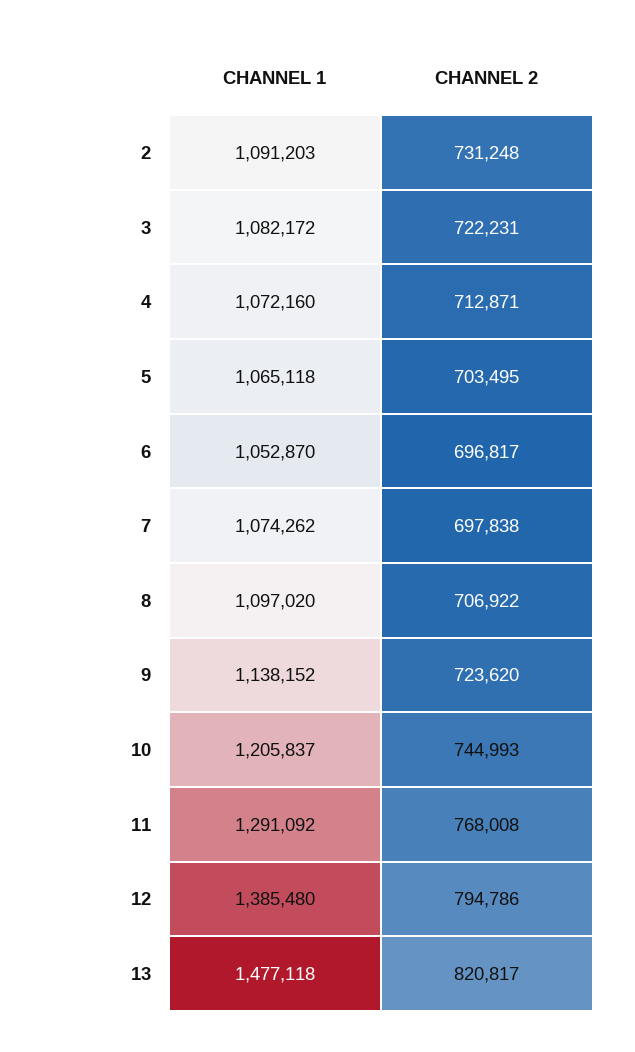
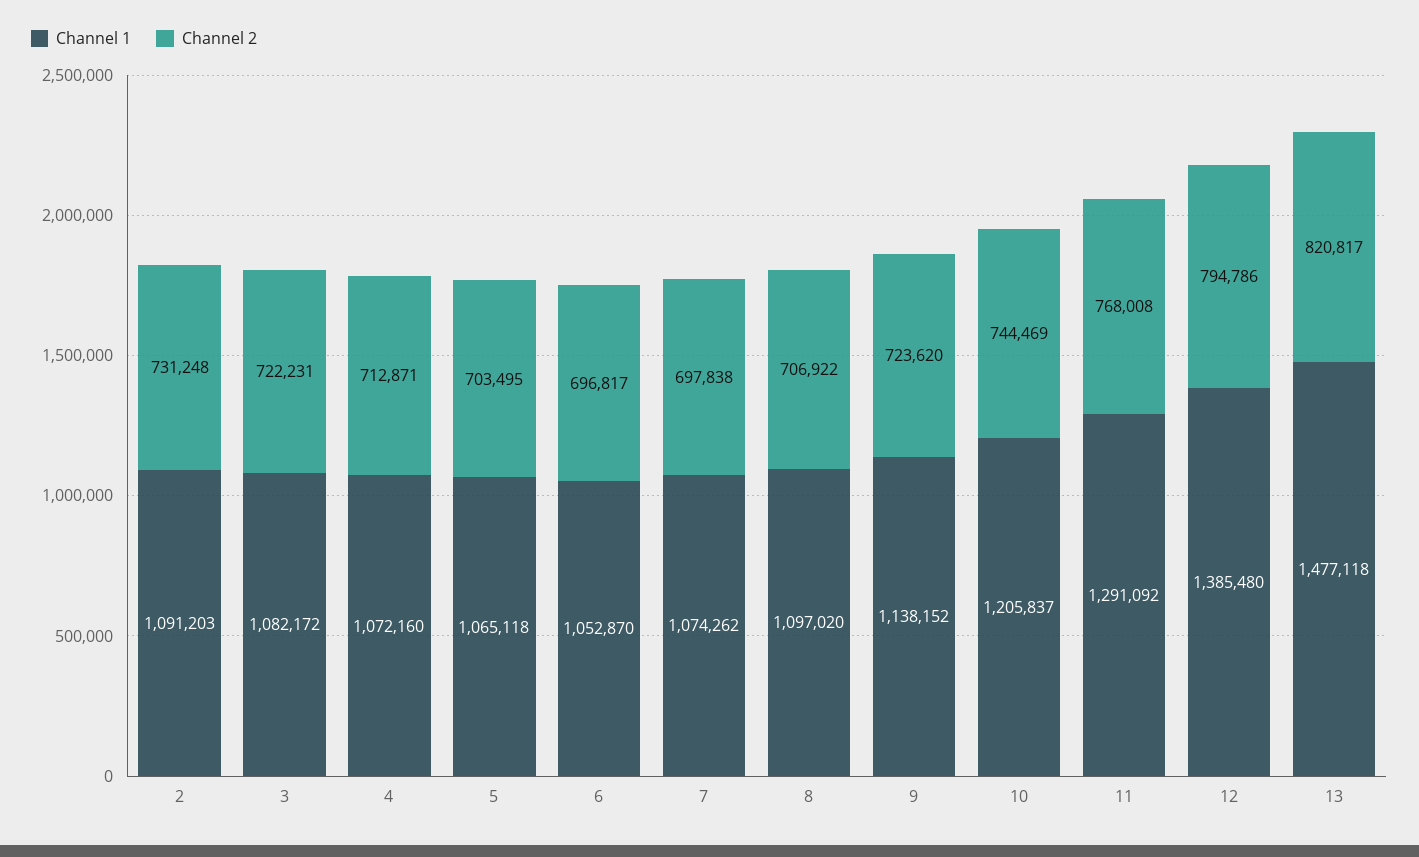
CHANNEL 2, 10: 744993 -> 744469

